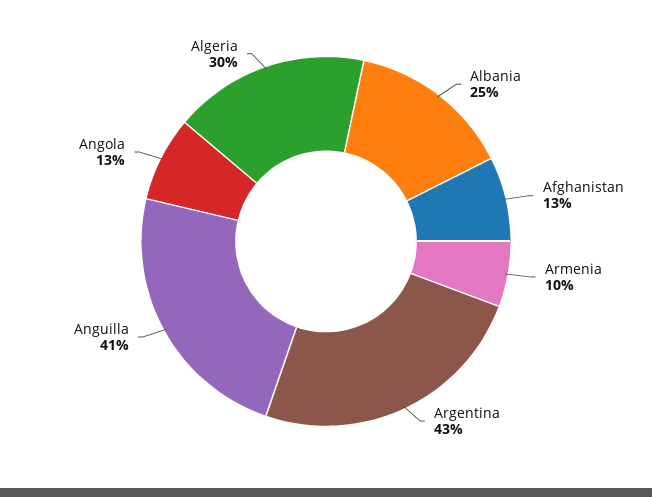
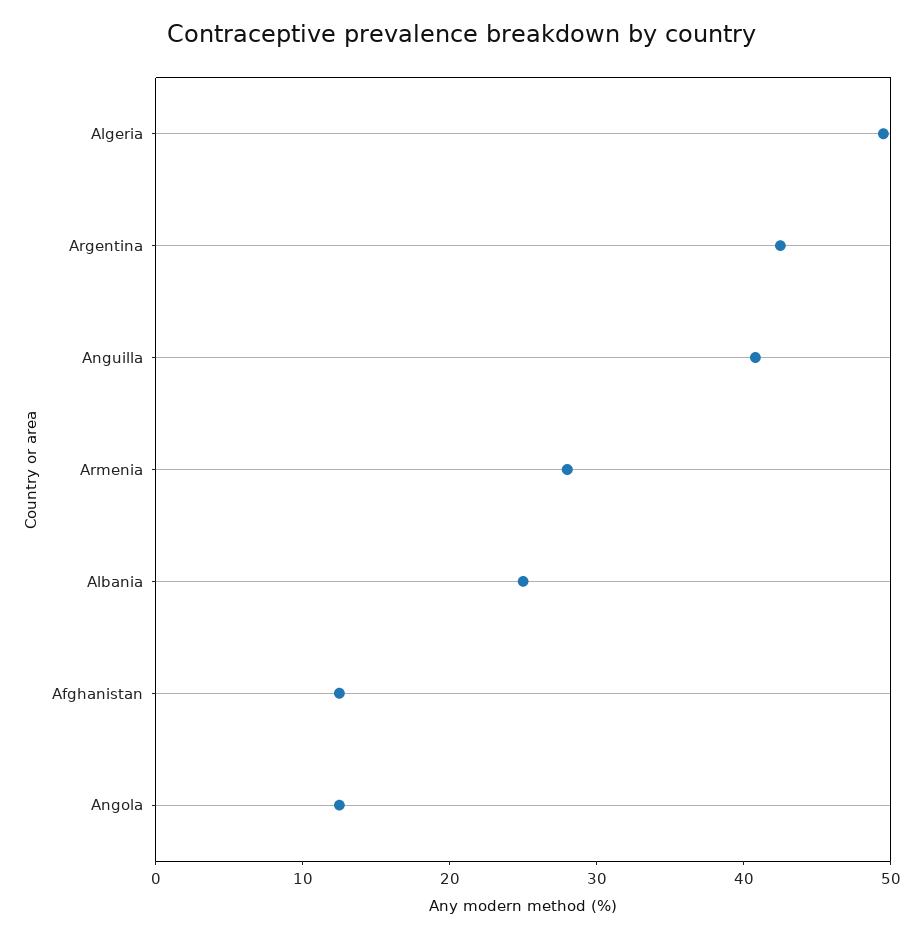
Armenia: 10 -> 28
Algeria: 30 -> 50

